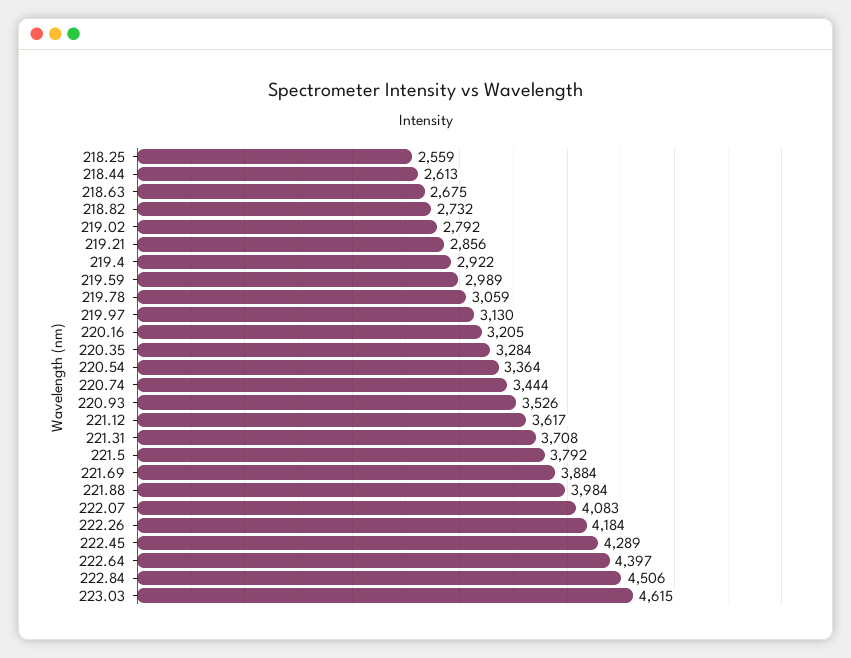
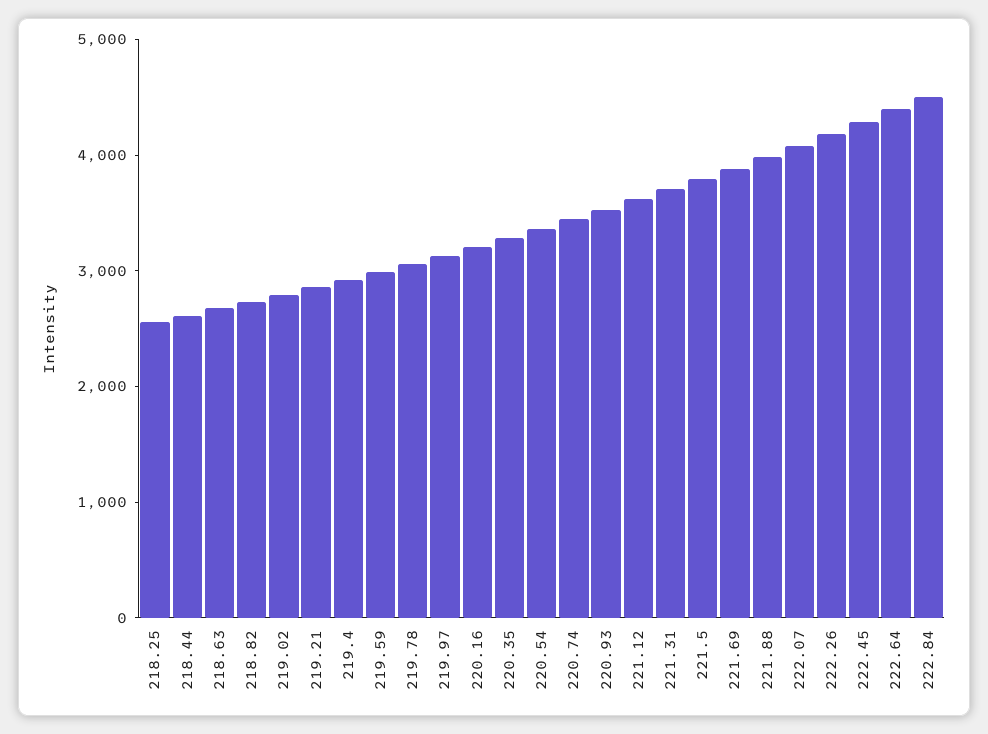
223.03: 4615 -> none

